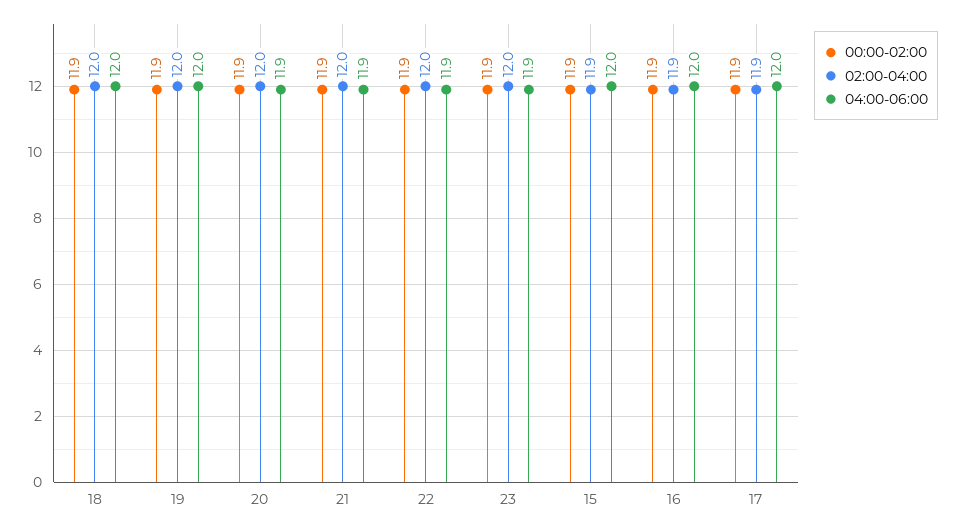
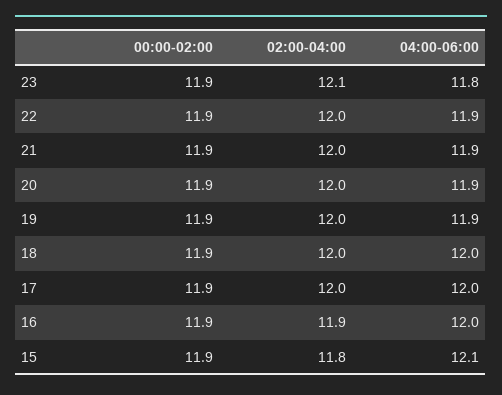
04:00-06:00, 19: 12 -> 11.9
02:00-04:00, 23: 12 -> 12.1
04:00-06:00, 23: 11.9 -> 11.8
02:00-04:00, 15: 11.9 -> 11.8
04:00-06:00, 15: 12 -> 12.1
02:00-04:00, 17: 11.9 -> 12

